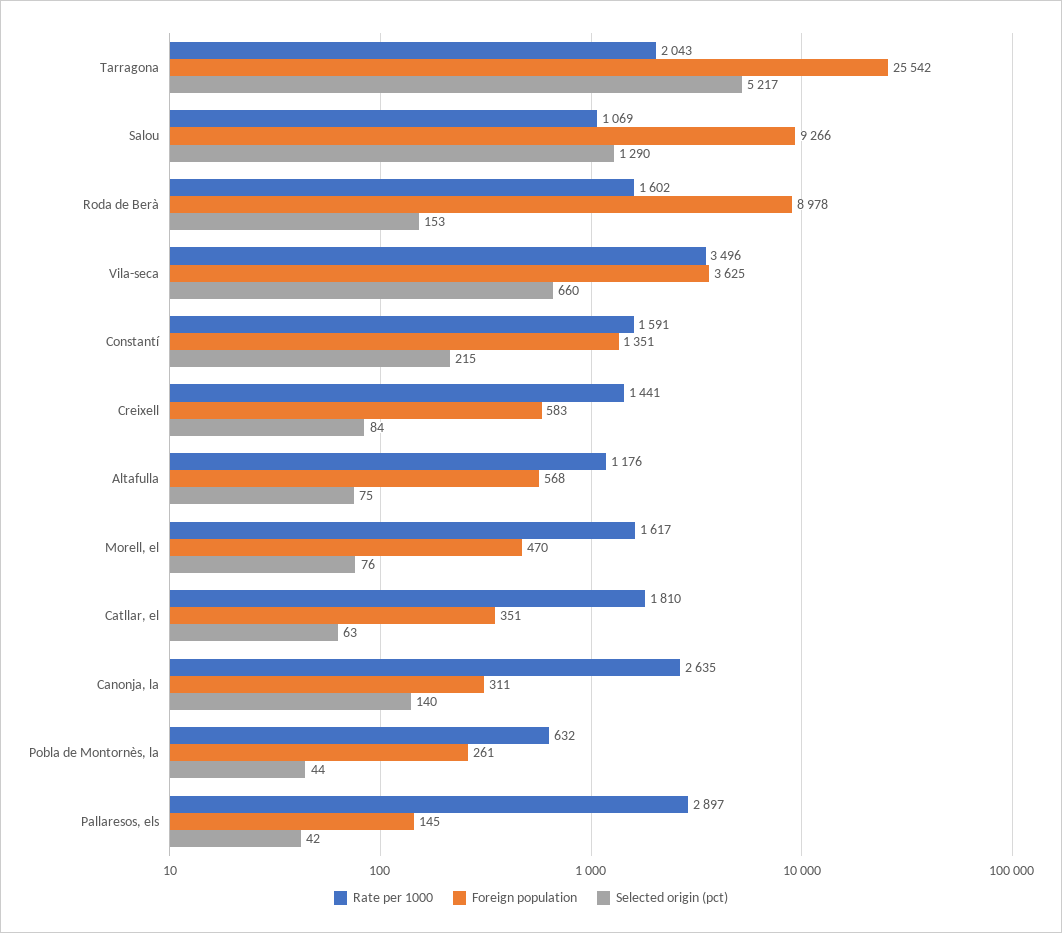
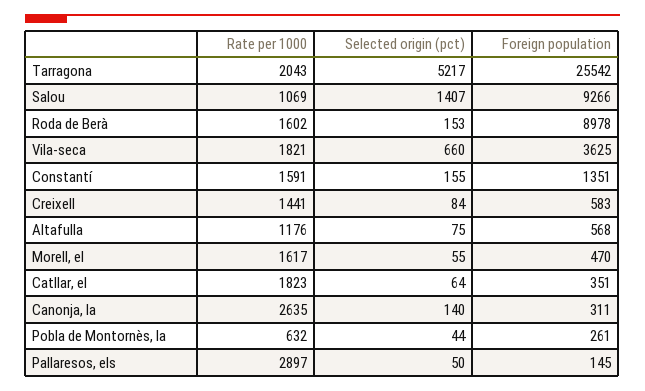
Selected origin (pct), Salou: 1290 -> 1407
Rate per 1000, Vila-seca: 3496 -> 1821
Selected origin (pct), Constantí: 215 -> 155
Selected origin (pct), Morell, el: 76 -> 55
Rate per 1000, Catllar, el: 1810 -> 1823
Selected origin (pct), Catllar, el: 63 -> 64
Selected origin (pct), Pallaresos, els: 42 -> 50

